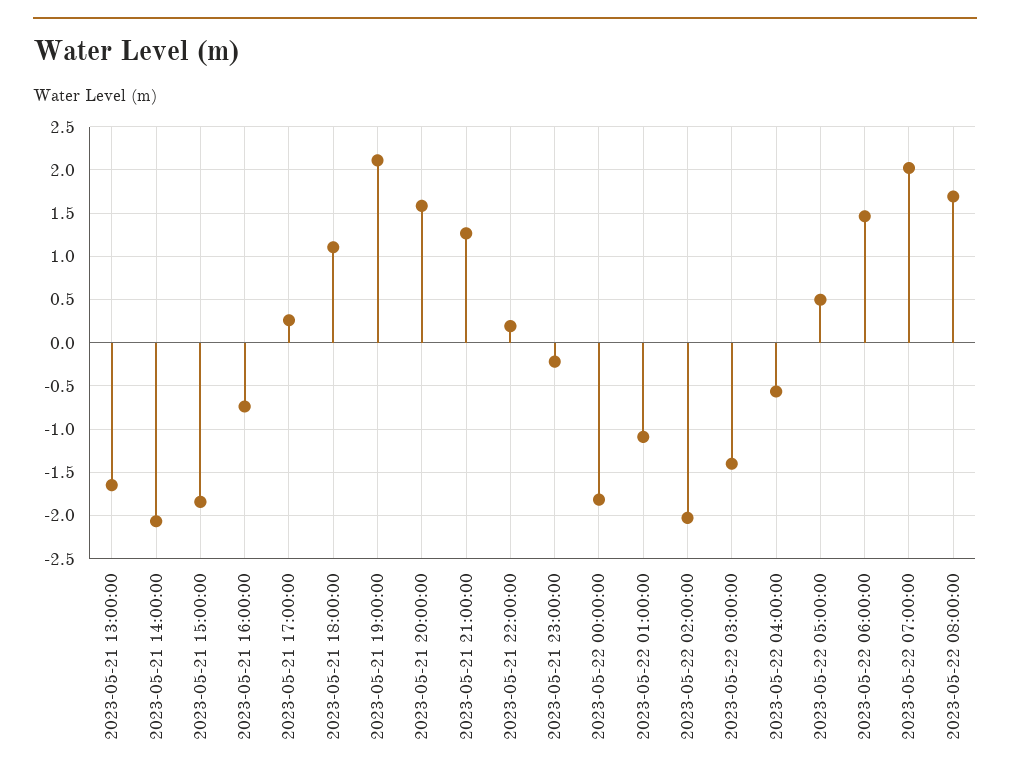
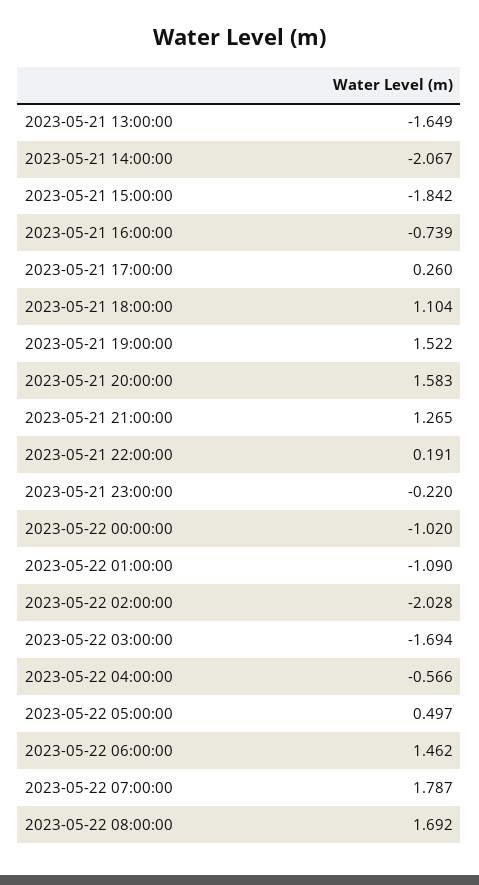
2023-05-21 19:00:00: 2.1 -> 1.522
2023-05-22 00:00:00: -1.8 -> -1.02
2023-05-22 03:00:00: -1.4 -> -1.694
2023-05-22 07:00:00: 2 -> 1.787

